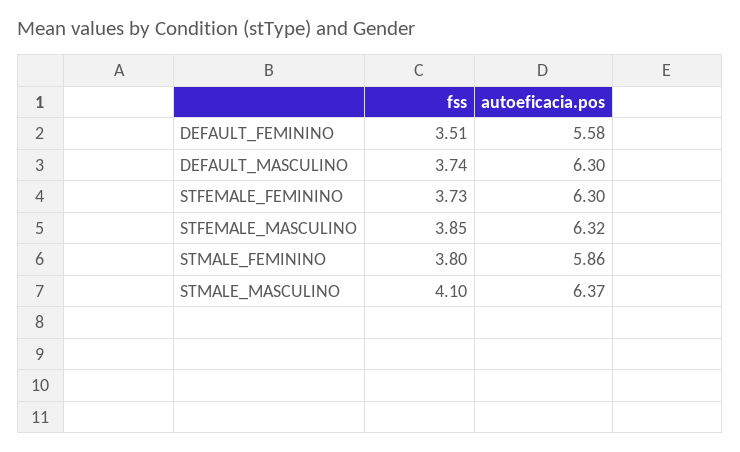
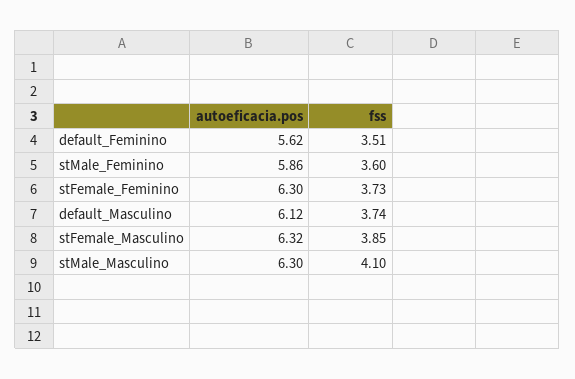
autoeficacia.pos, DEFAULT_FEMININO: 5.58 -> 5.62
autoeficacia.pos, DEFAULT_MASCULINO: 6.3 -> 6.12
fss, STMALE_FEMININO: 3.8 -> 3.6
autoeficacia.pos, STMALE_MASCULINO: 6.37 -> 6.3

